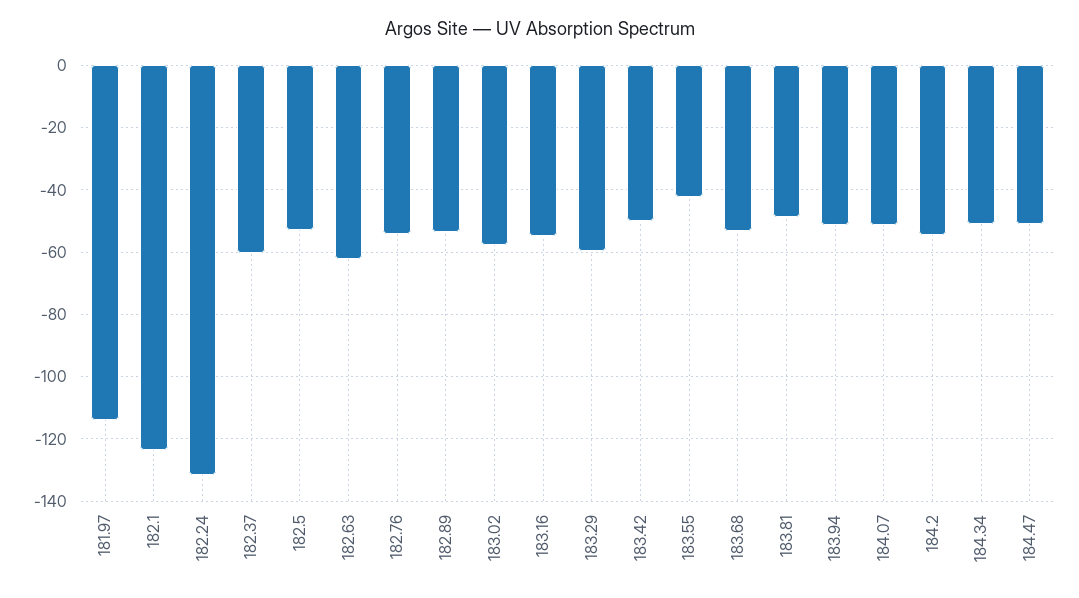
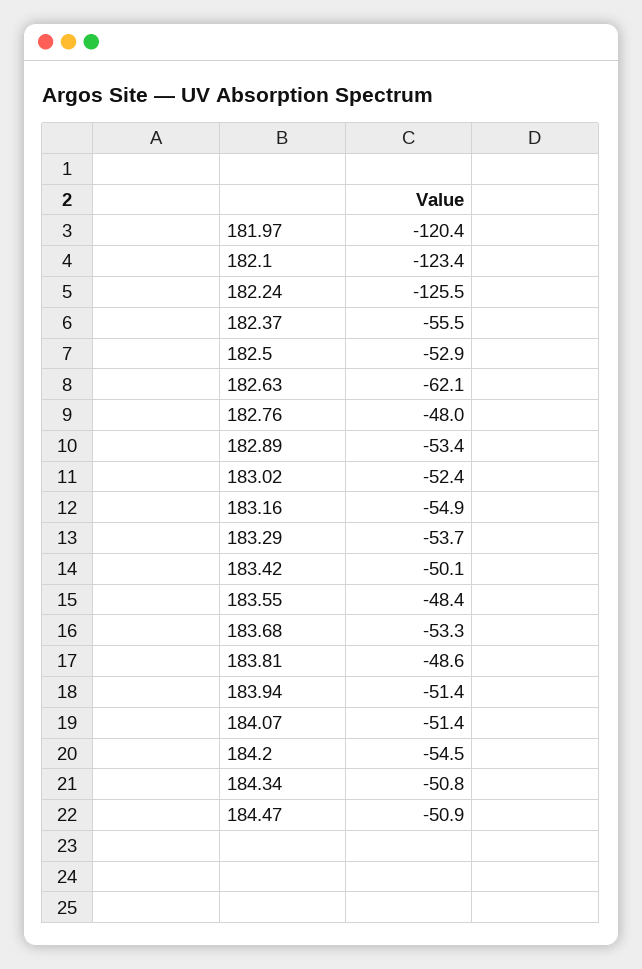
181.97: -114 -> -120.4
182.24: -132 -> -125.5
182.37: -60 -> -55.5
182.76: -54 -> -48
183.02: -58 -> -52.4
183.29: -60 -> -53.7
183.55: -42 -> -48.4

